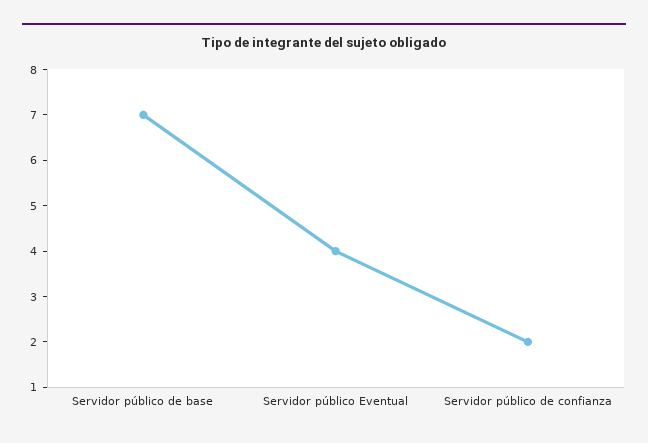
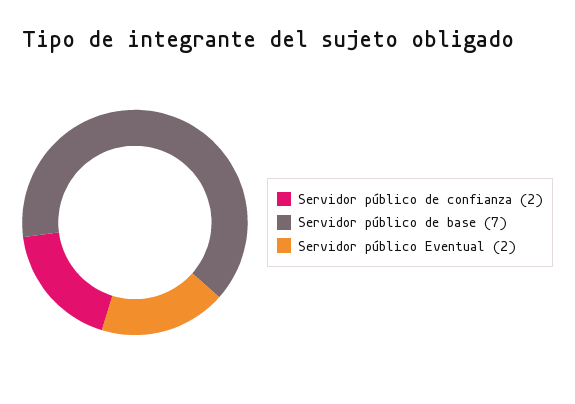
Servidor público Eventual: 4 -> 2

